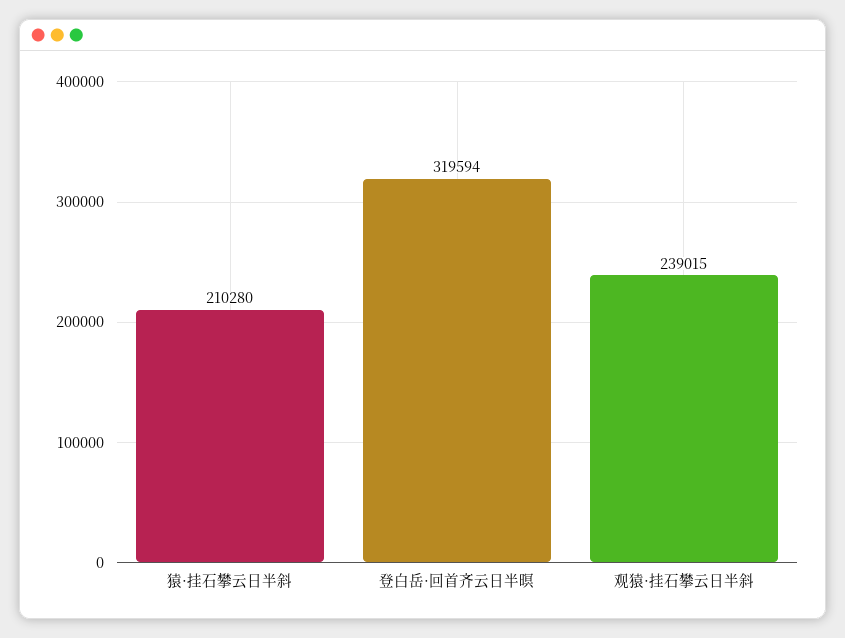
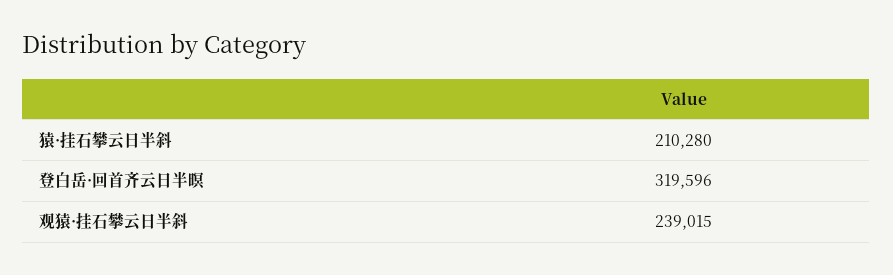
登白岳·回首齐云日半暝: 319594 -> 319596

